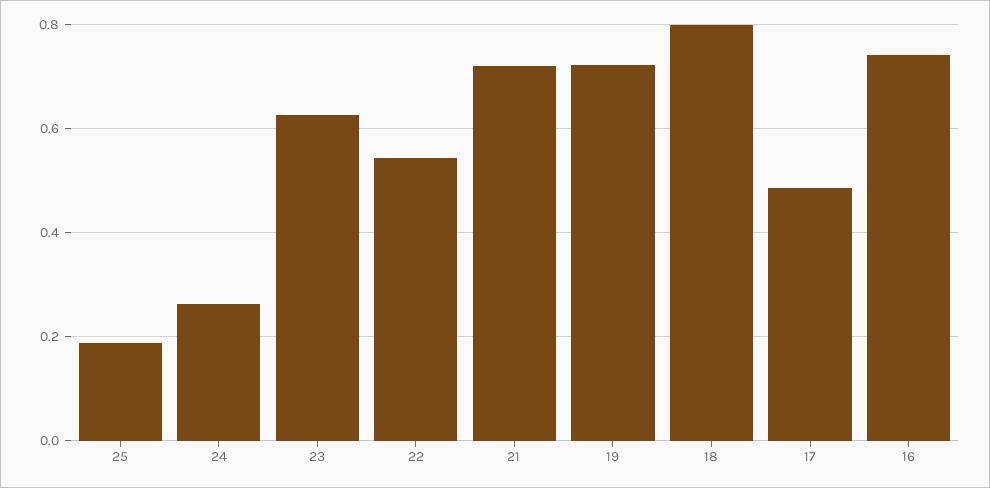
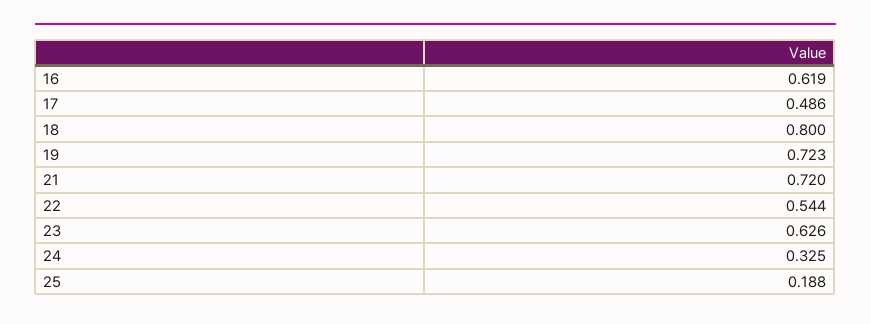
24: 0.26 -> 0.325
16: 0.74 -> 0.619

